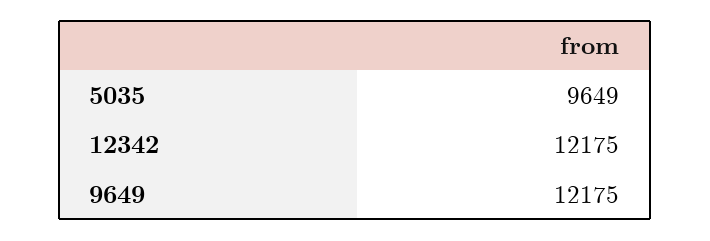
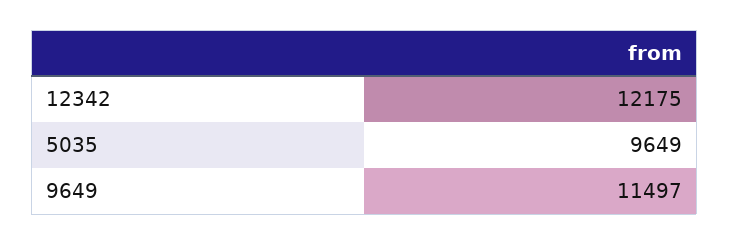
9649: 12175 -> 11497

